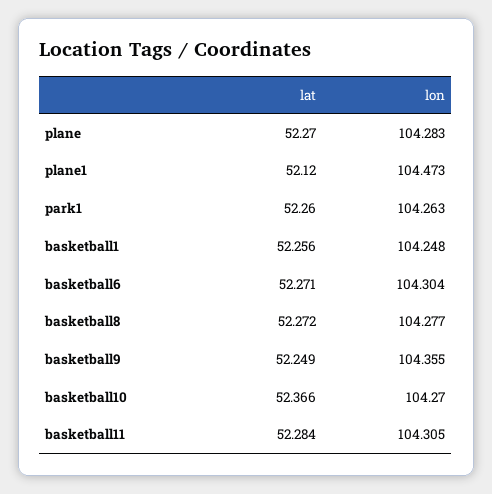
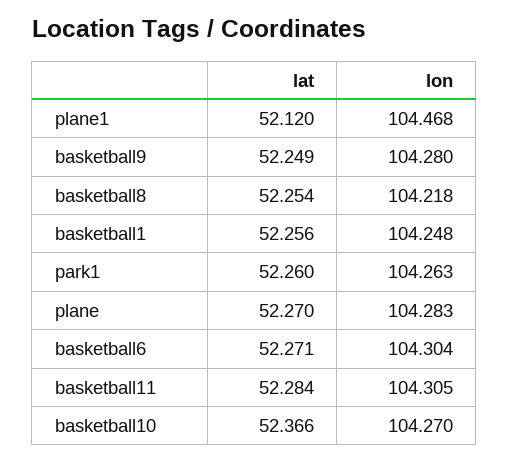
lon, plane1: 104.473 -> 104.468
lat, basketball8: 52.272 -> 52.254
lon, basketball8: 104.277 -> 104.218
lon, basketball9: 104.355 -> 104.28

